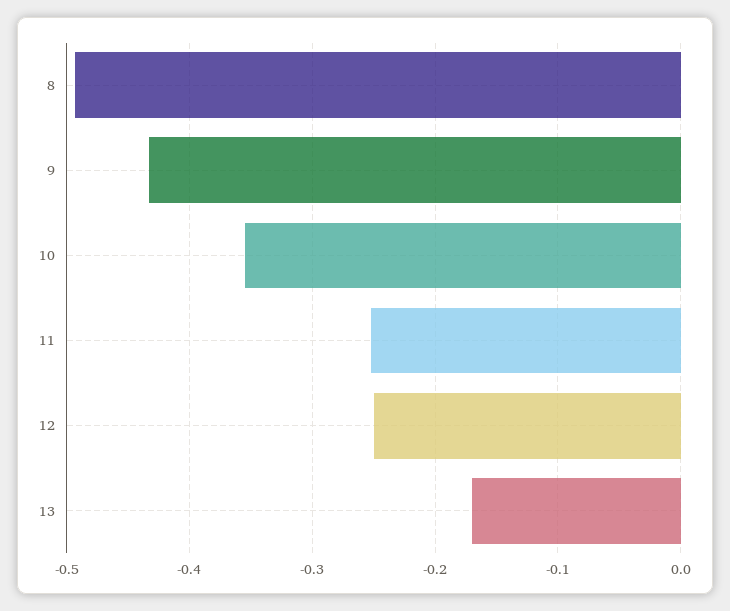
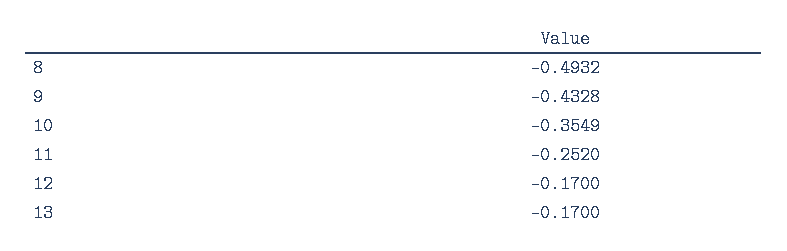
12: -0.25 -> -0.17

